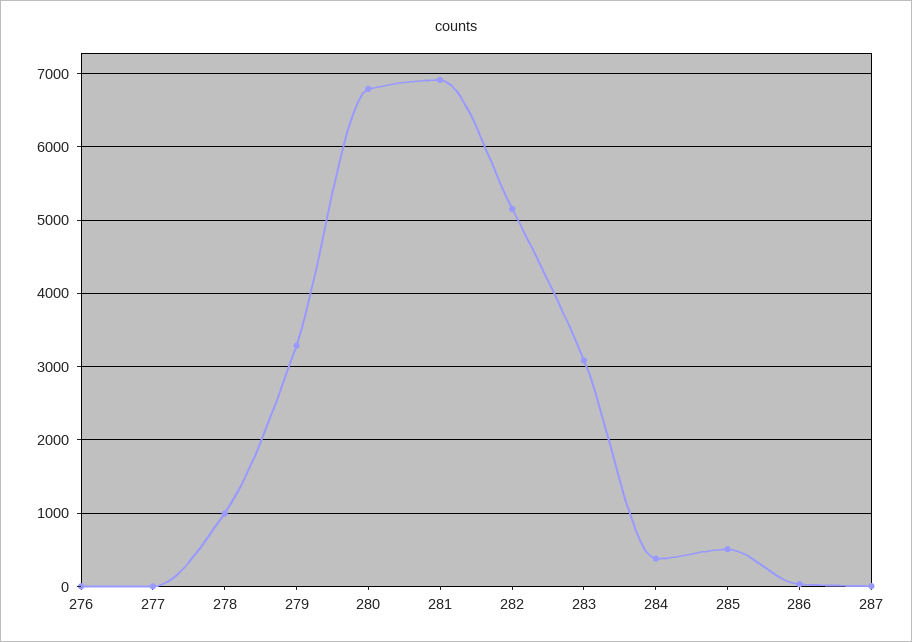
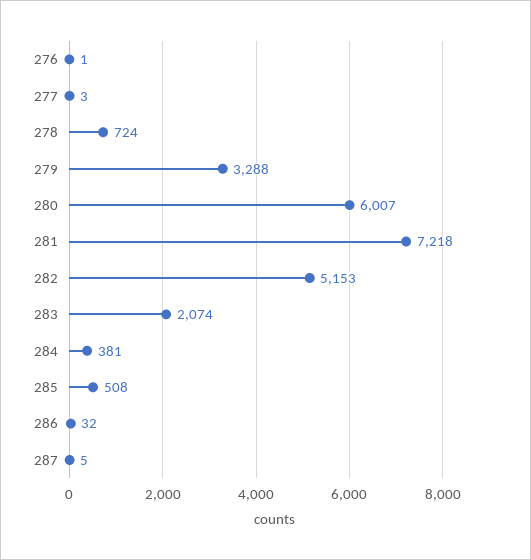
278: 1000 -> 724
280: 6800 -> 6007
281: 6900 -> 7218
283: 3100 -> 2074

